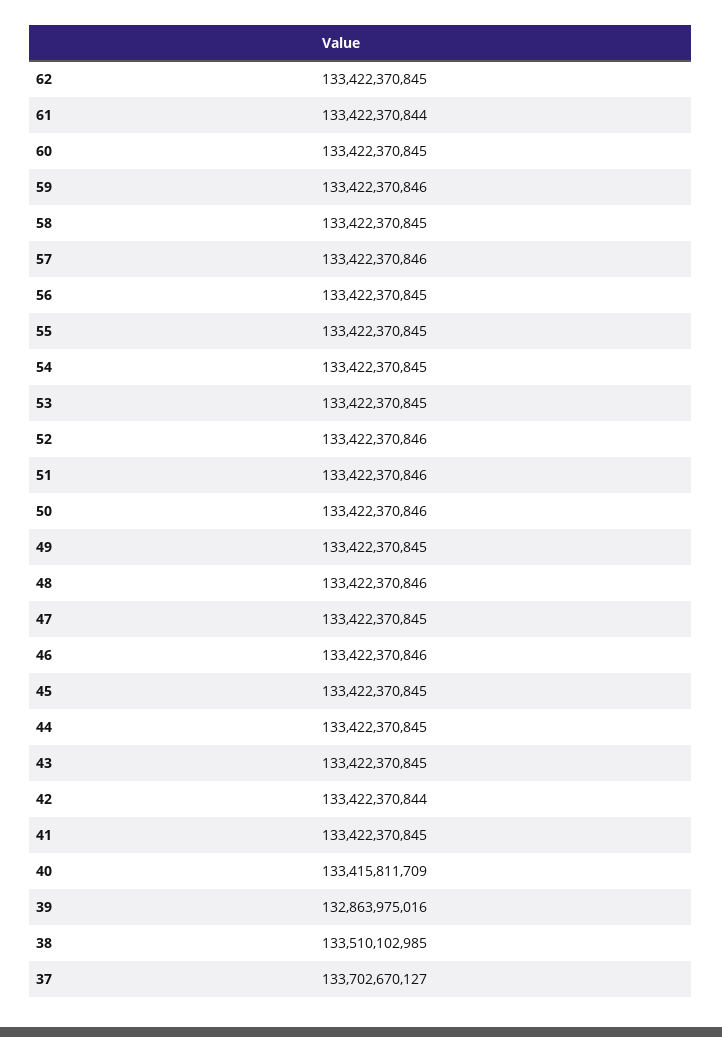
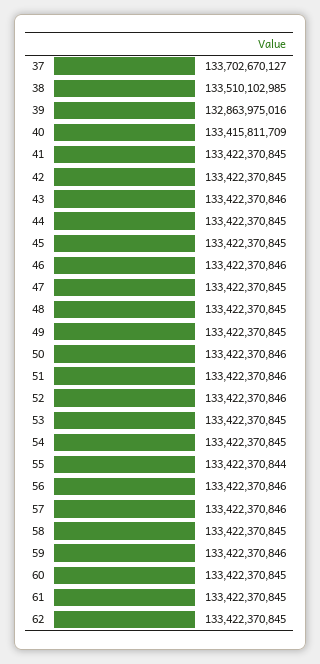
61: 133422370844 -> 133422370845
56: 133422370845 -> 133422370846
55: 133422370845 -> 133422370844
48: 133422370846 -> 133422370845
43: 133422370845 -> 133422370846
42: 133422370844 -> 133422370845

